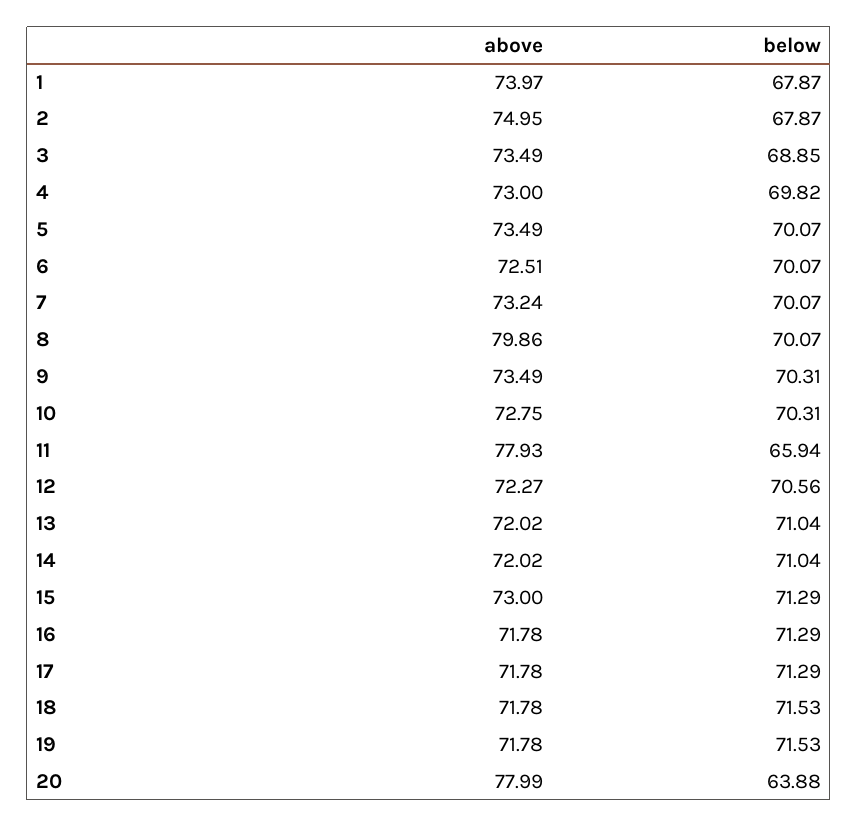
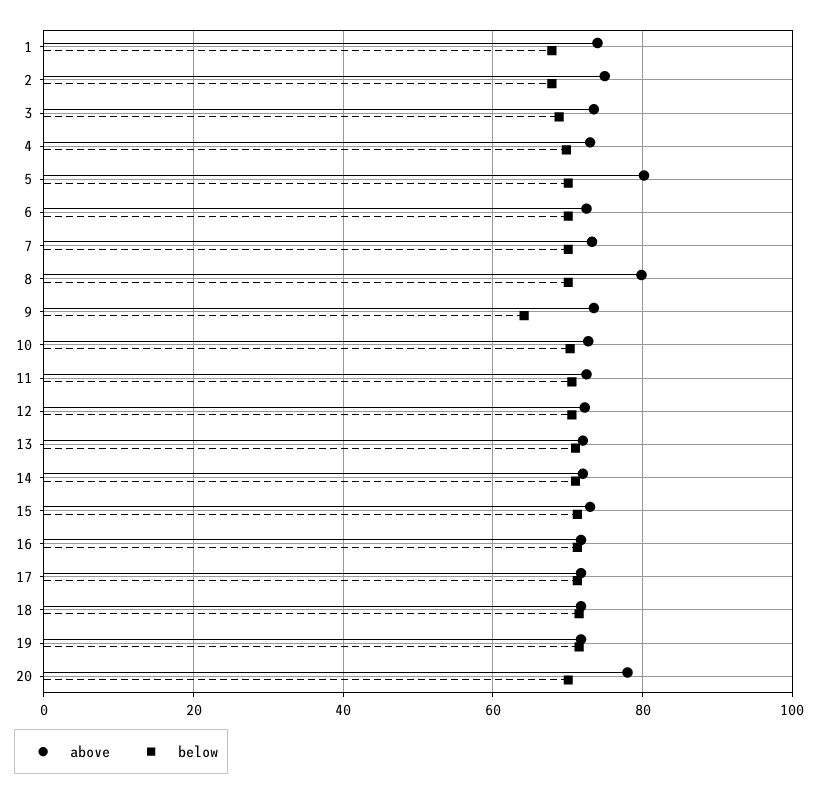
above, 5: 73.49 -> 80
below, 9: 70.31 -> 64
above, 11: 77.93 -> 72
below, 11: 65.94 -> 70
below, 20: 63.88 -> 70

